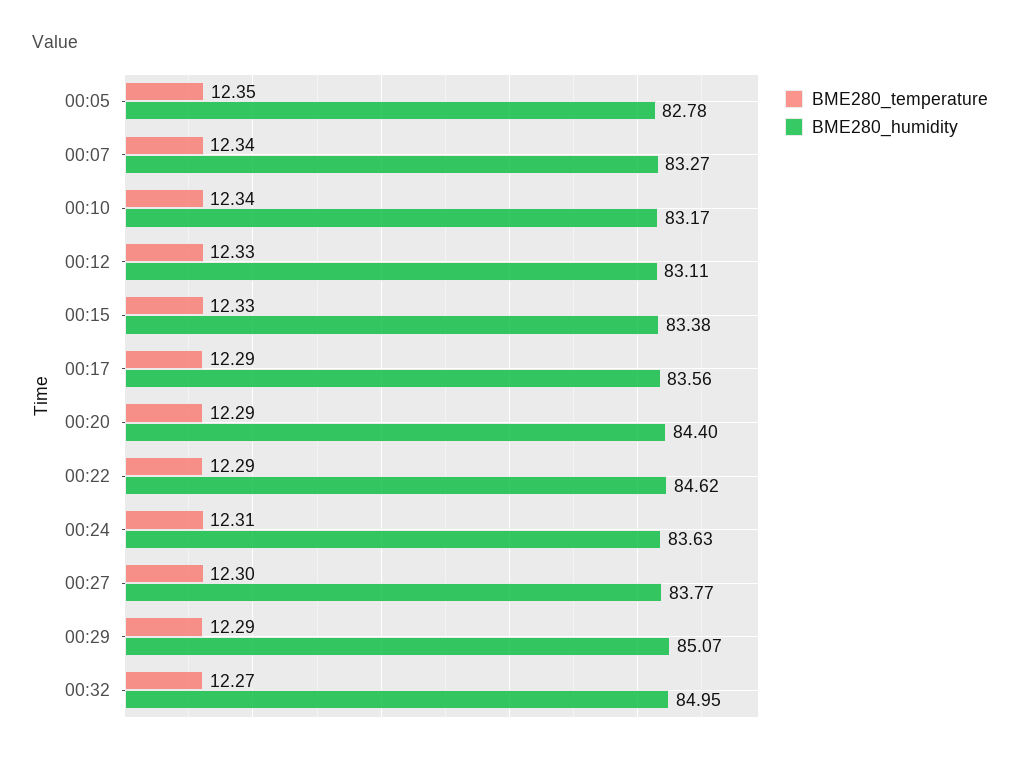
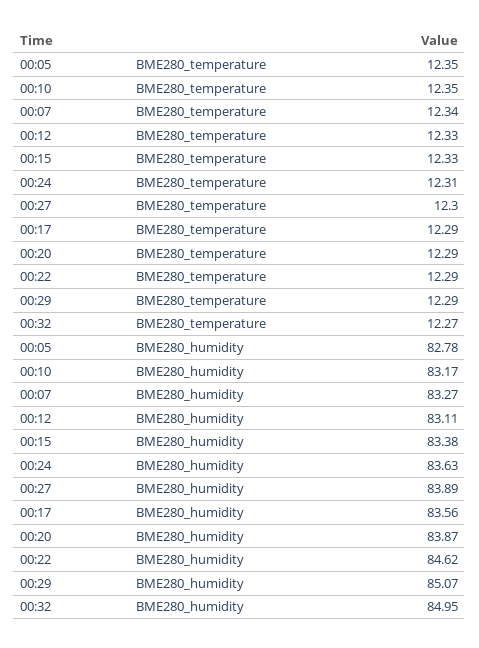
BME280_temperature, 00:10: 12.34 -> 12.35
BME280_humidity, 00:20: 84.4 -> 83.87
BME280_humidity, 00:27: 83.77 -> 83.89

